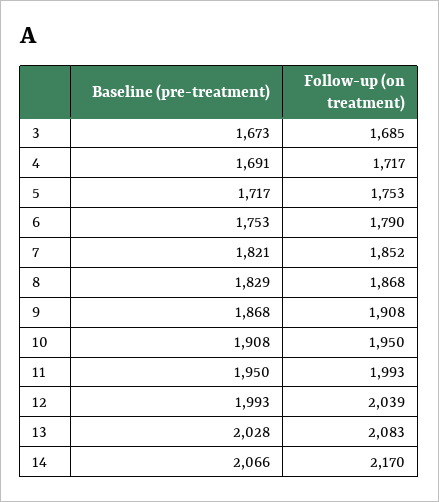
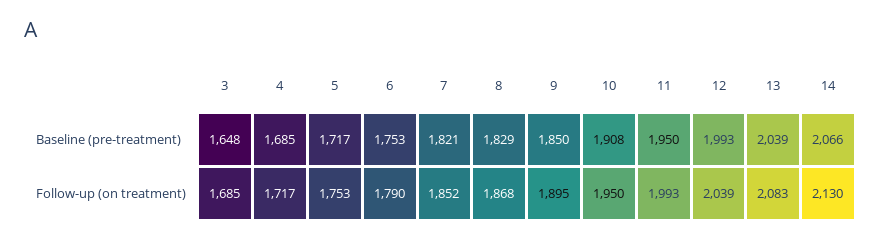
Baseline (pre-treatment), 3: 1673 -> 1648
Baseline (pre-treatment), 4: 1691 -> 1685
Baseline (pre-treatment), 9: 1868 -> 1850
Follow-up (on treatment), 9: 1908 -> 1895
Baseline (pre-treatment), 13: 2028 -> 2039
Follow-up (on treatment), 14: 2170 -> 2130

